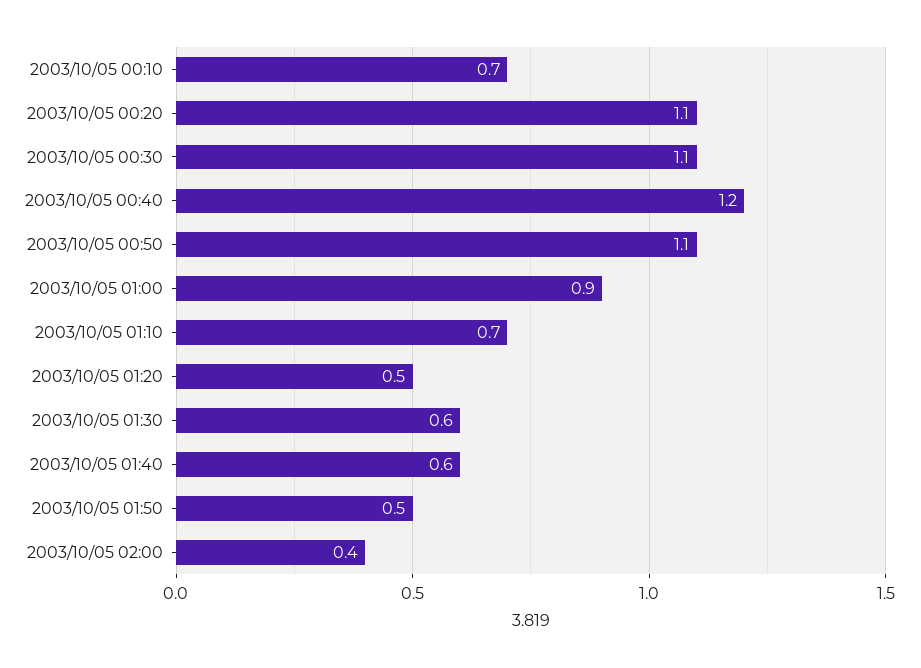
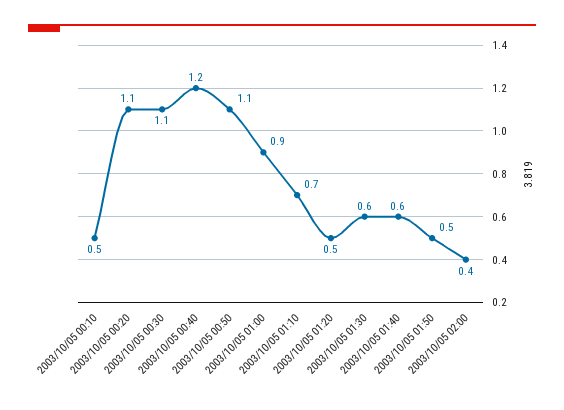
2003/10/05 00:10: 0.7 -> 0.5

